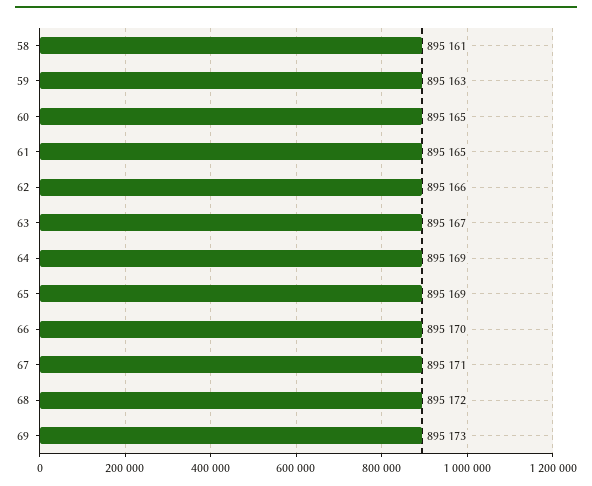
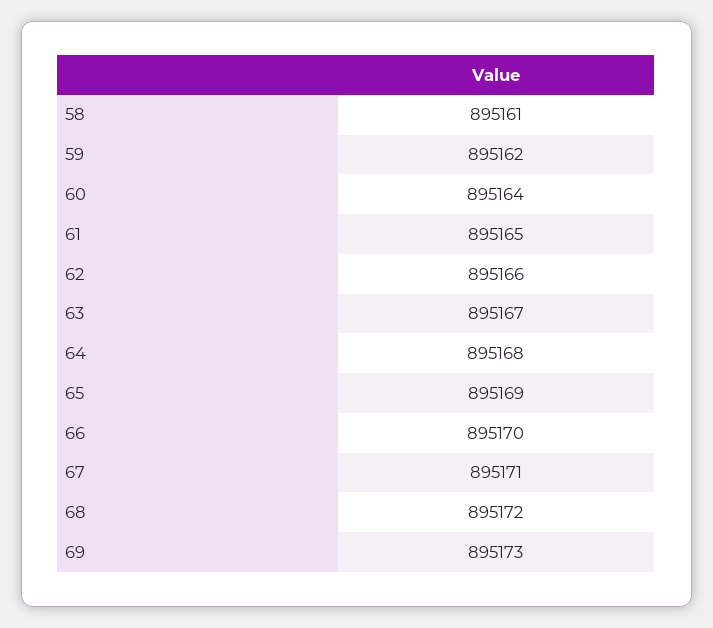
59: 895163 -> 895162
60: 895165 -> 895164
64: 895169 -> 895168

